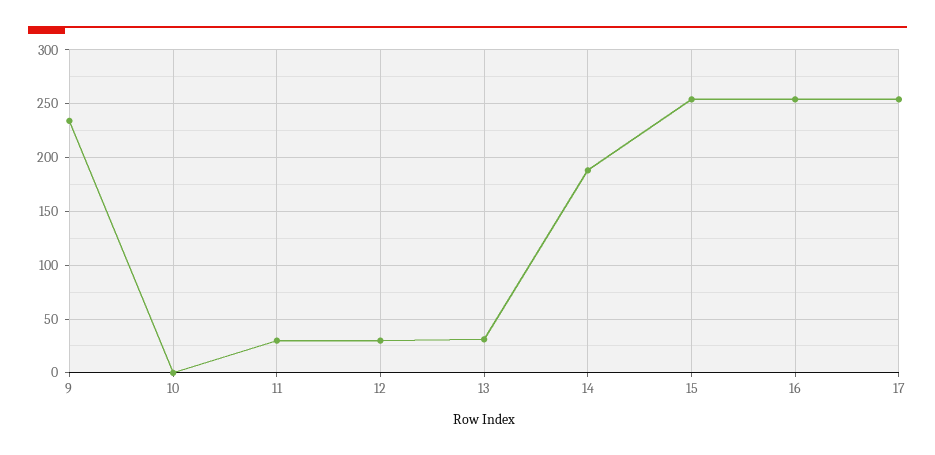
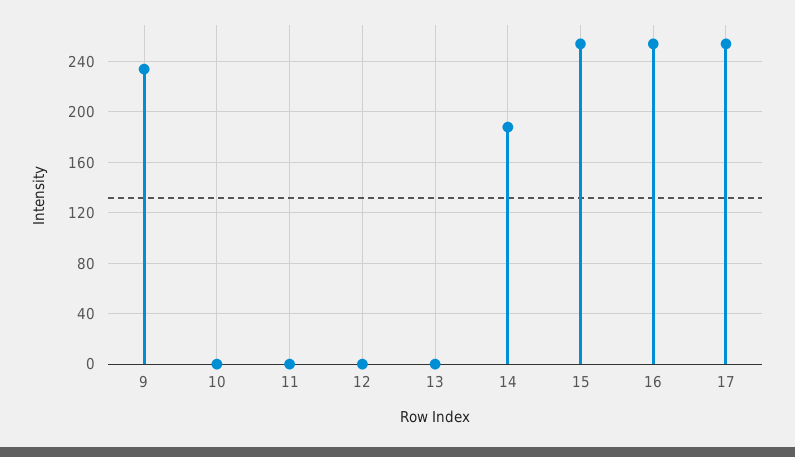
11: 30 -> 0
12: 30 -> 0
13: 30 -> 0

